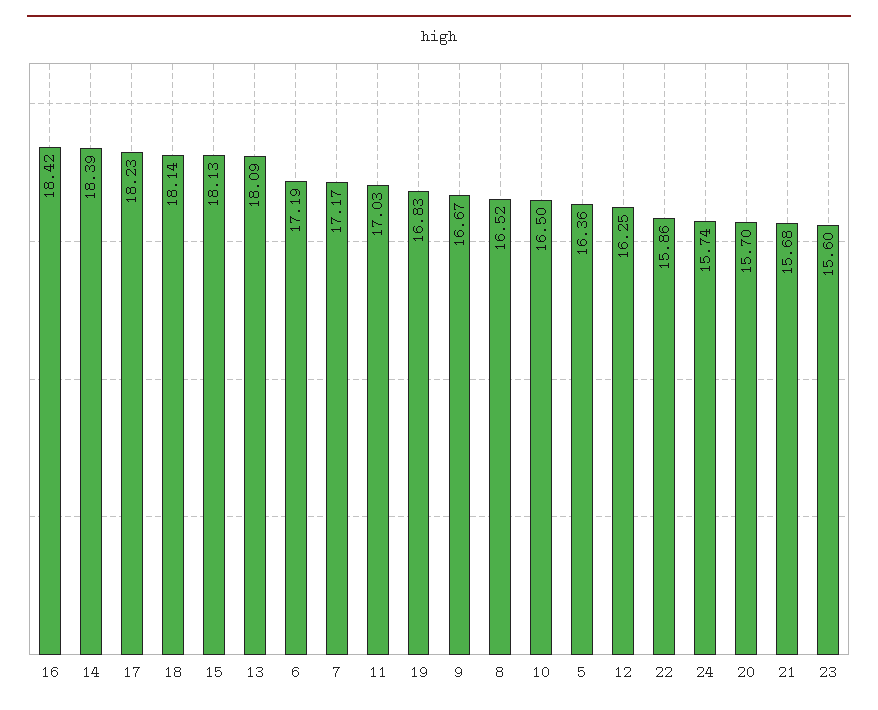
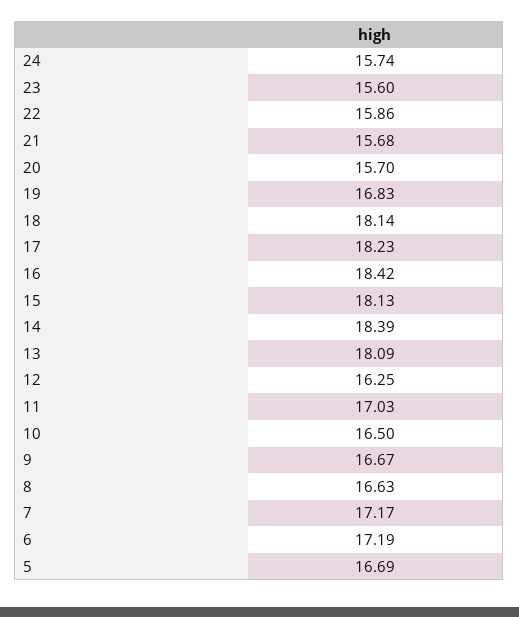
8: 16.52 -> 16.63
5: 16.36 -> 16.69

